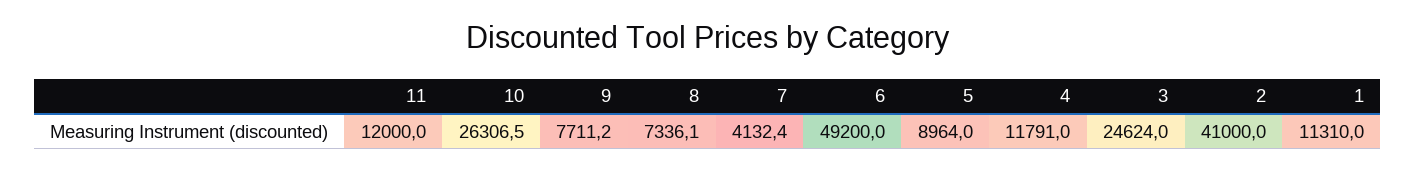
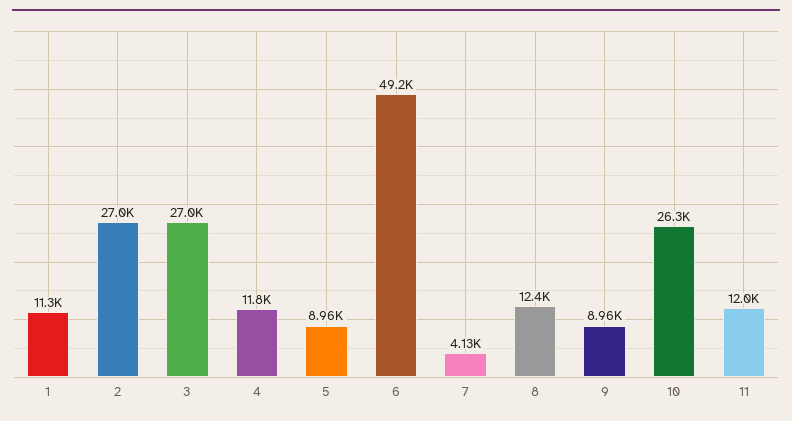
9: 7711.2 -> 8960
8: 7336.1 -> 12400
3: 24624 -> 27000
2: 41000 -> 27000

